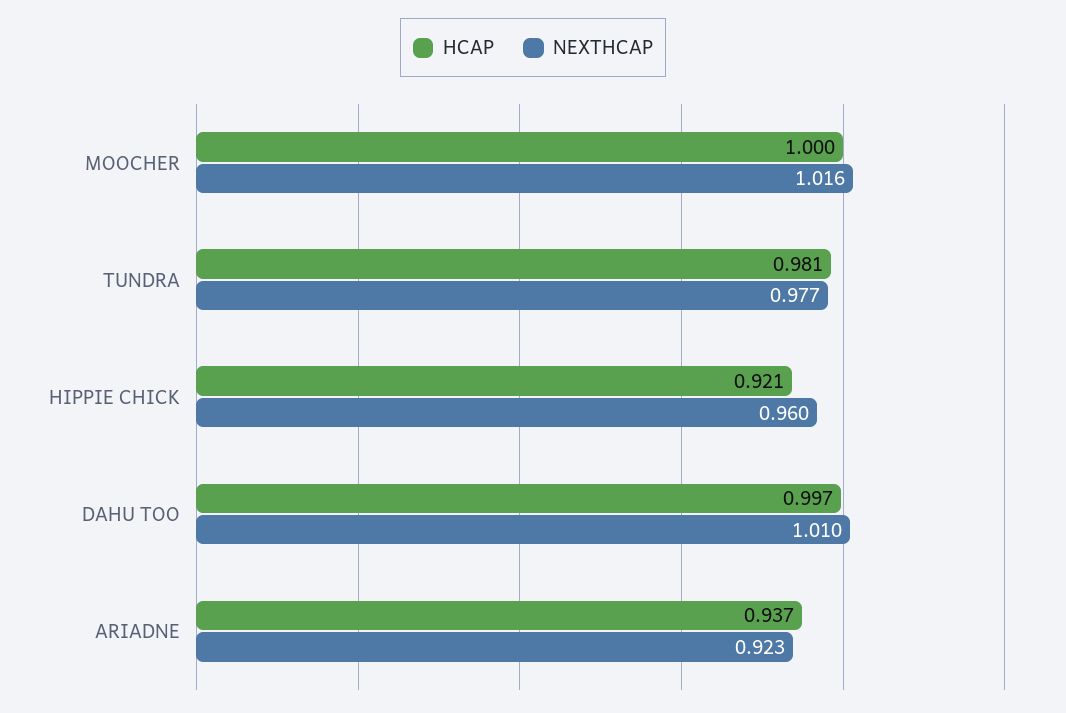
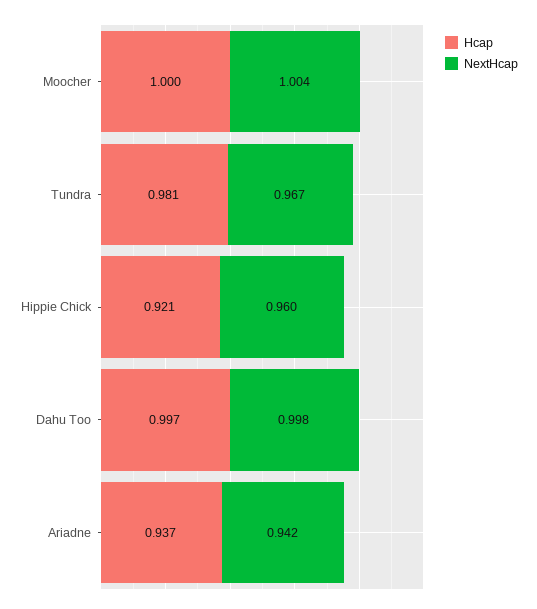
NEXTHCAP, MOOCHER: 1.016 -> 1.004
NEXTHCAP, TUNDRA: 0.977 -> 0.967
NEXTHCAP, DAHU TOO: 1.01 -> 0.998
NEXTHCAP, ARIADNE: 0.923 -> 0.942

